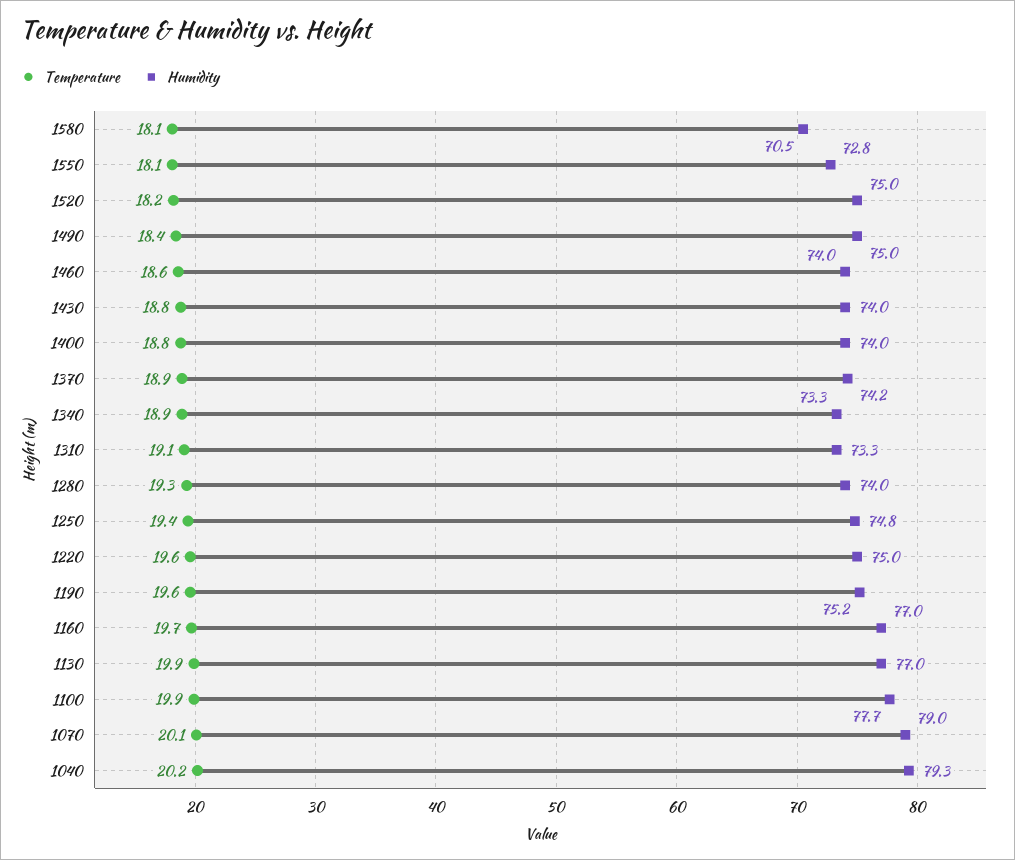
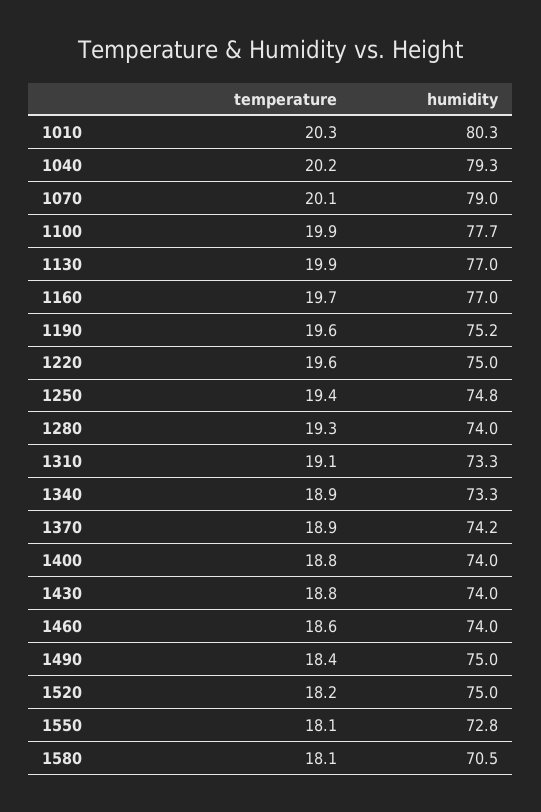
Temperature, 1010: none -> 20.3
Humidity, 1010: none -> 80.3

